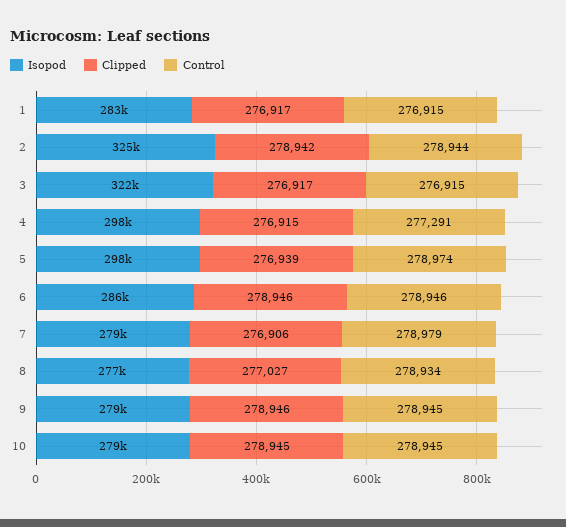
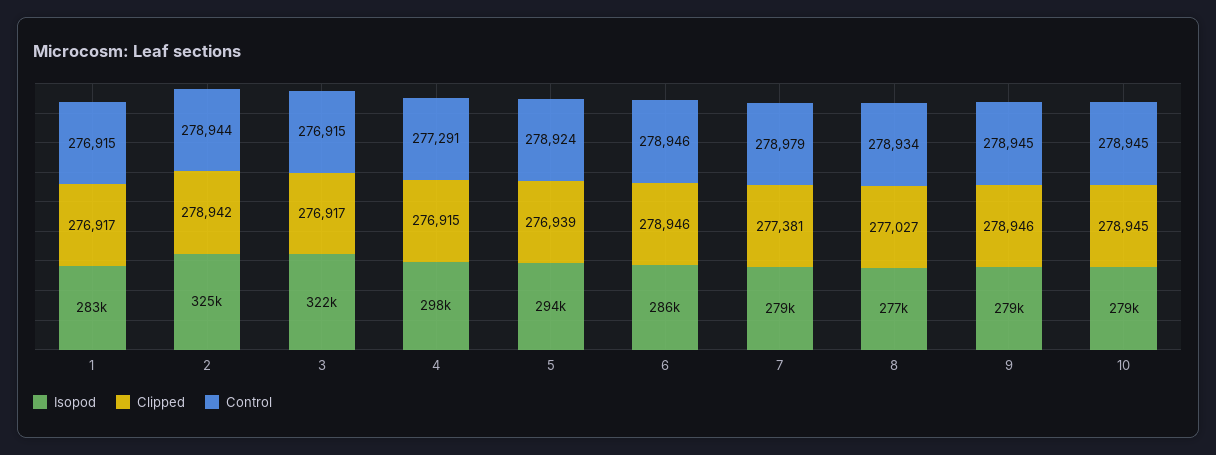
Isopod, 5: 298000 -> 294000
Control, 5: 278974 -> 278924
Clipped, 7: 276906 -> 277381

